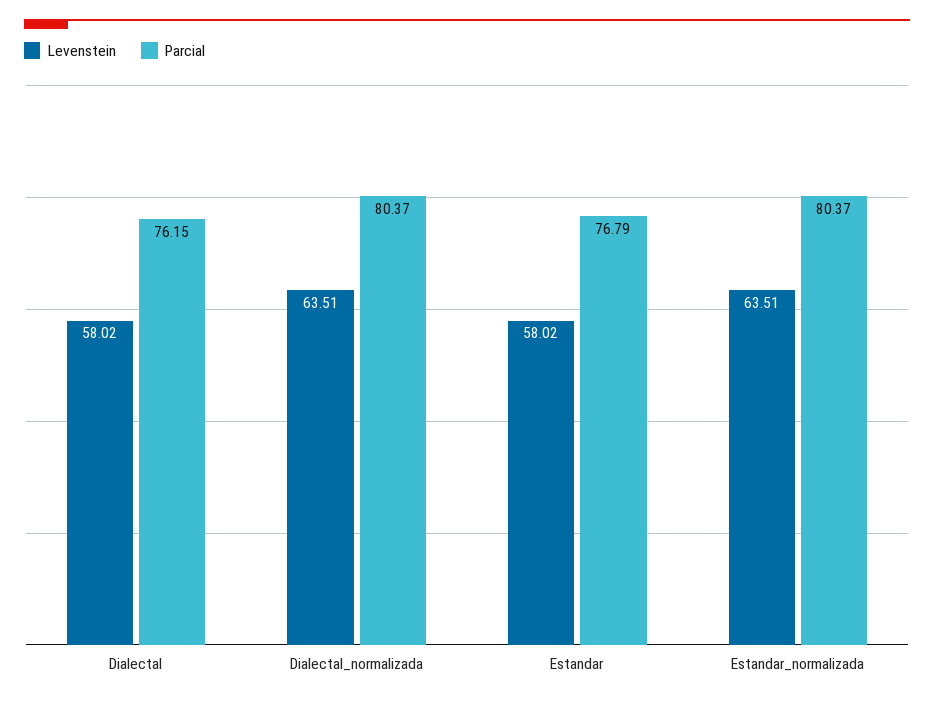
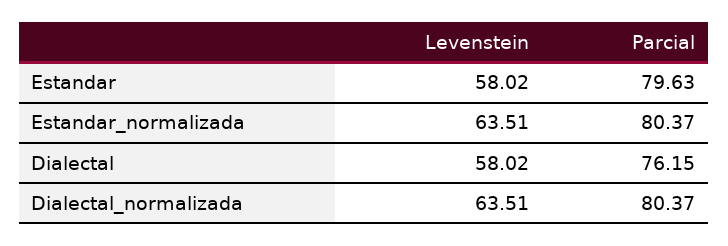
Parcial, Estandar: 76.79 -> 79.63

